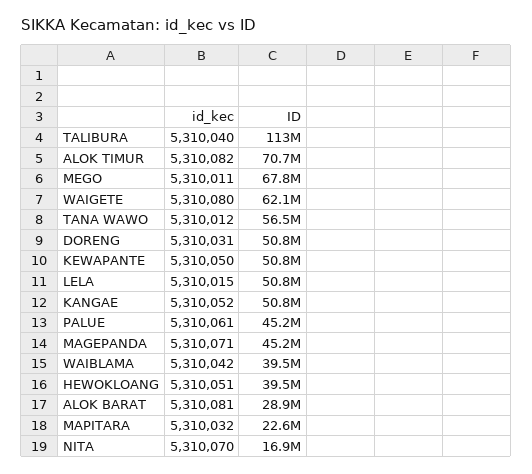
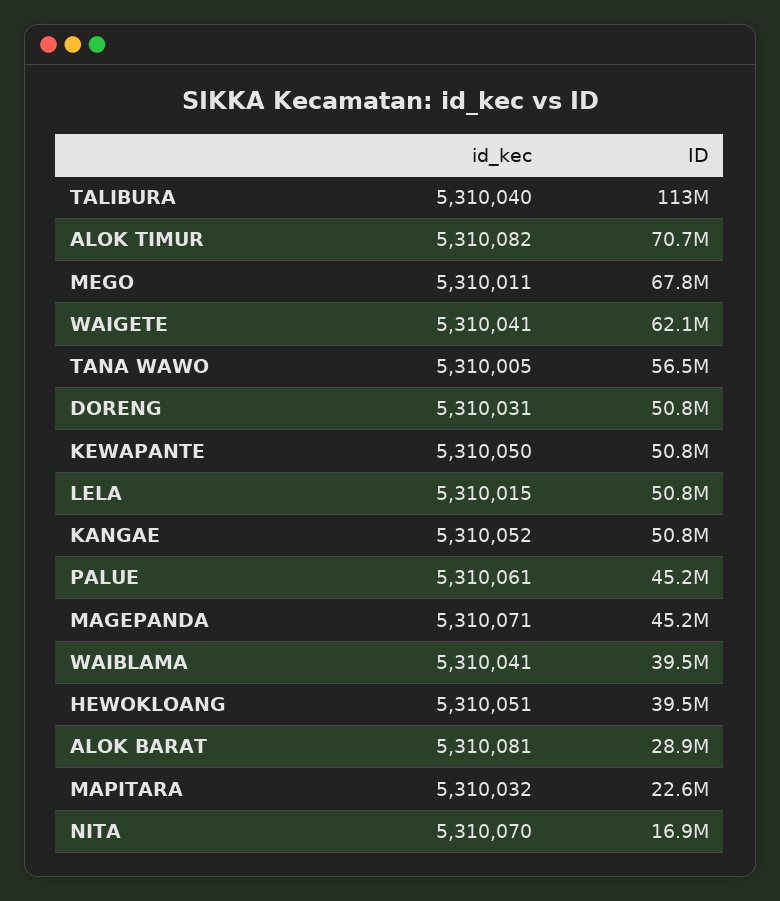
id_kec, WAIGETE: 5310080 -> 5310041
id_kec, TANA WAWO: 5310012 -> 5310005
id_kec, WAIBLAMA: 5310042 -> 5310041

